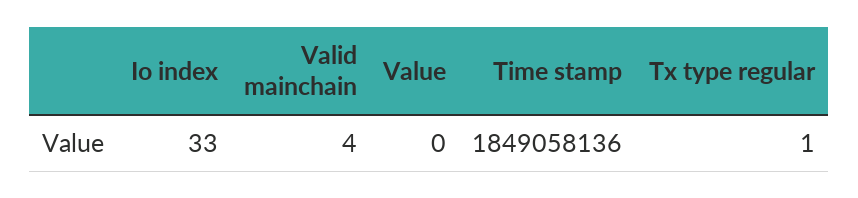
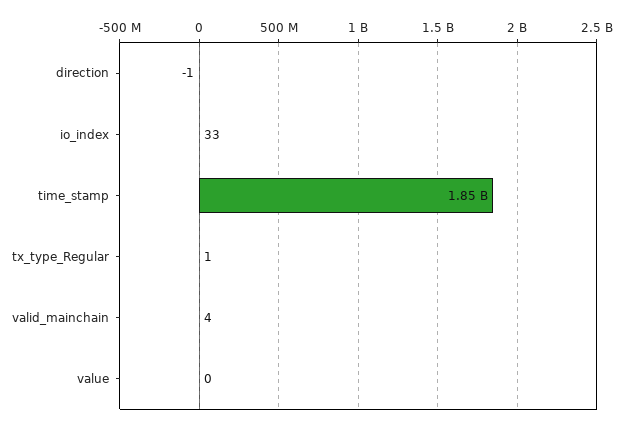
direction: none -> -1

